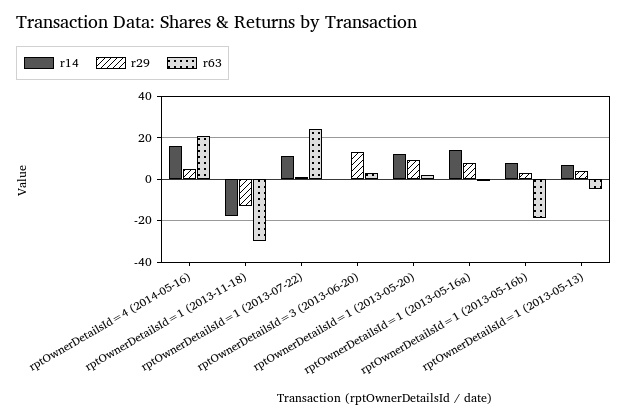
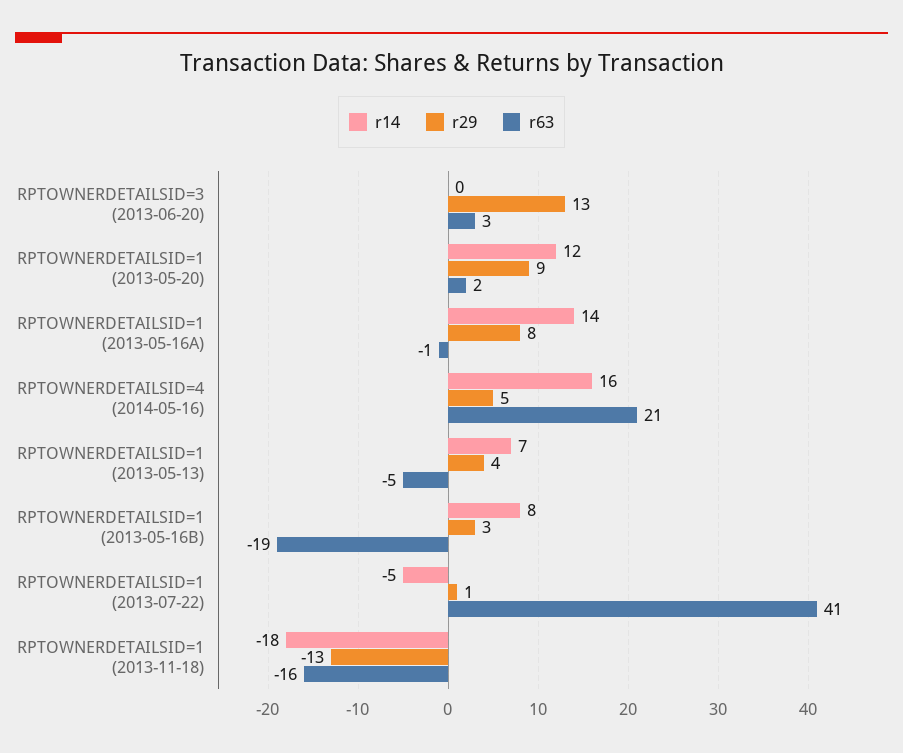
r63, rptOwnerDetailsId=1 (2013-11-18): -30 -> -16
r14, rptOwnerDetailsId=1 (2013-07-22): 10 -> -5
r63, rptOwnerDetailsId=1 (2013-07-22): 25 -> 41

